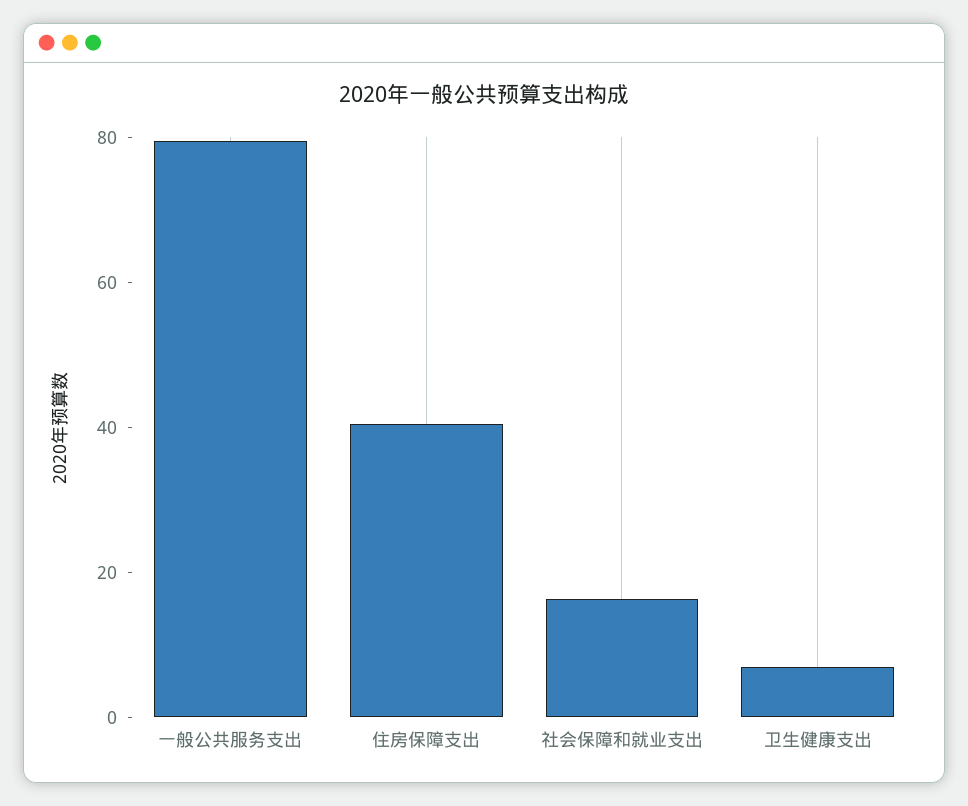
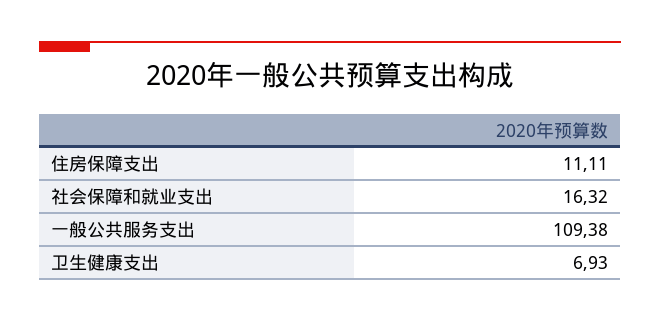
一般公共服务支出: 80 -> 109.38
住房保障支出: 40 -> 11.11

